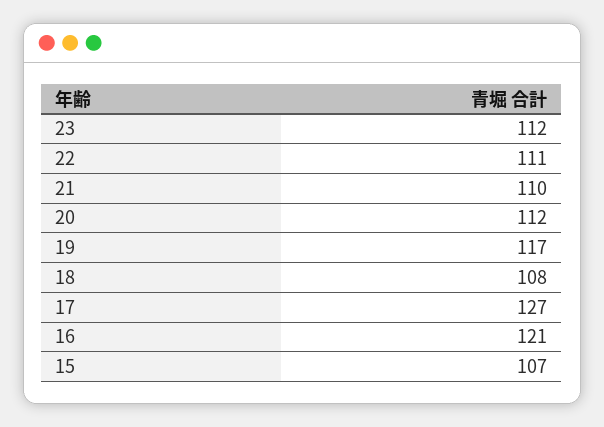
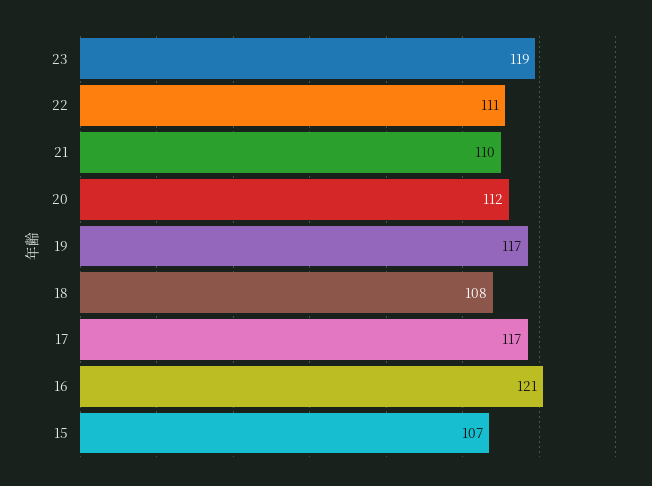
23: 112 -> 119
17: 127 -> 117

